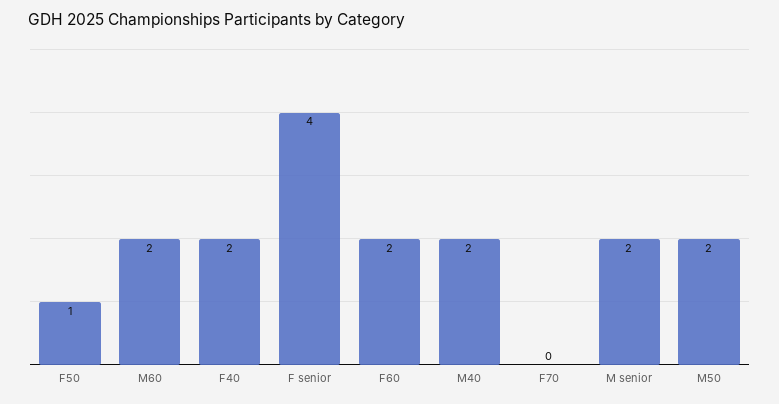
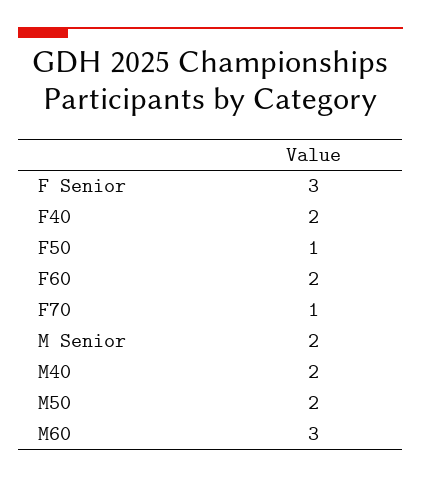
M60: 2 -> 3
F senior: 4 -> 3
F70: 0 -> 1

